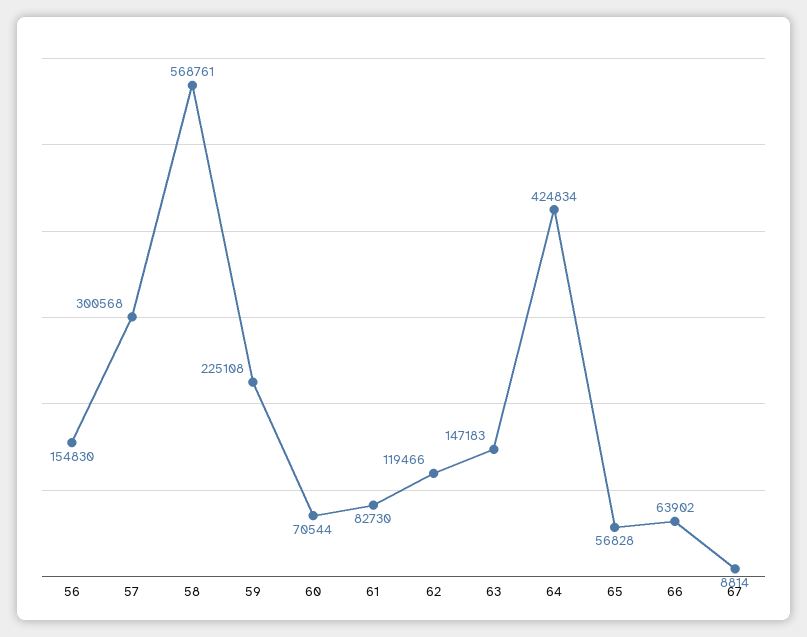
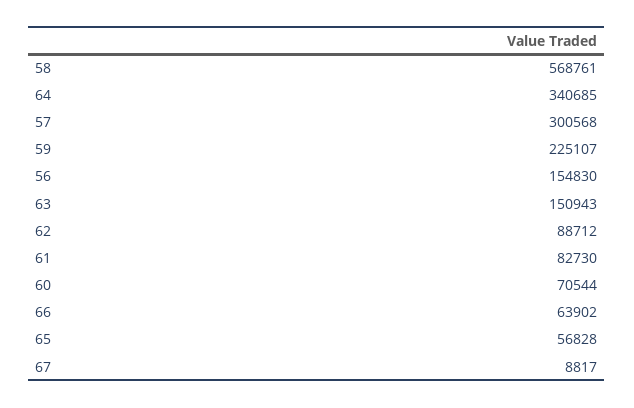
59: 225108 -> 225107
62: 119466 -> 88712
63: 147183 -> 150943
64: 424834 -> 340685
67: 8814 -> 8817

